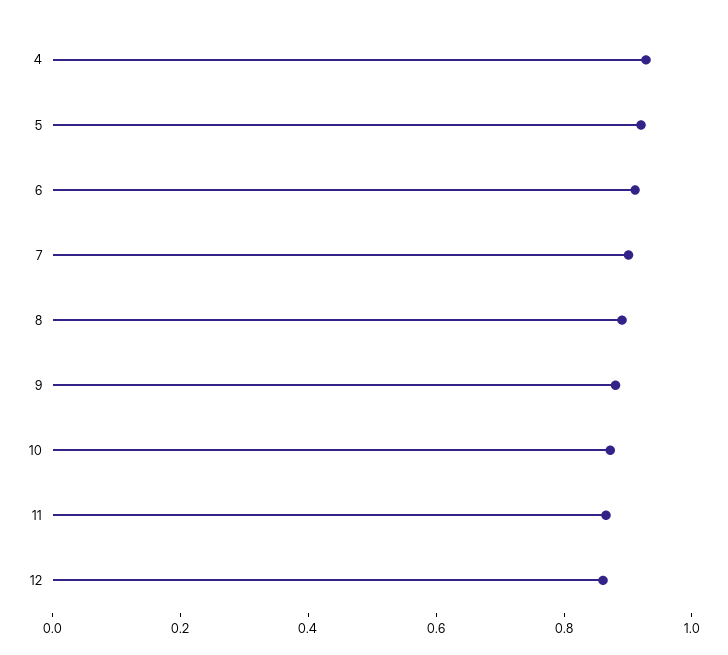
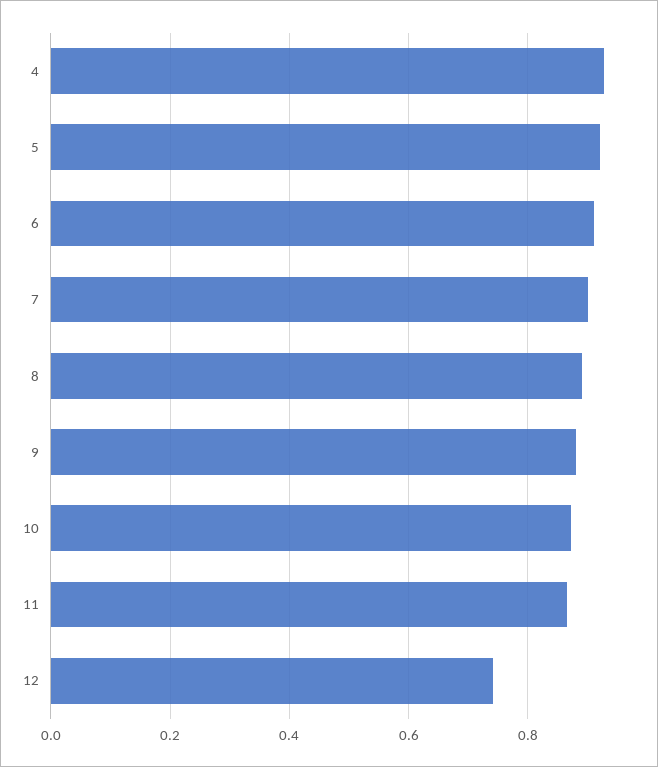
12: 0.85 -> 0.74

